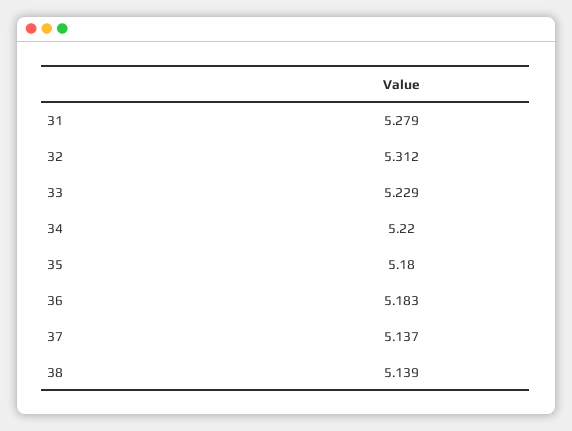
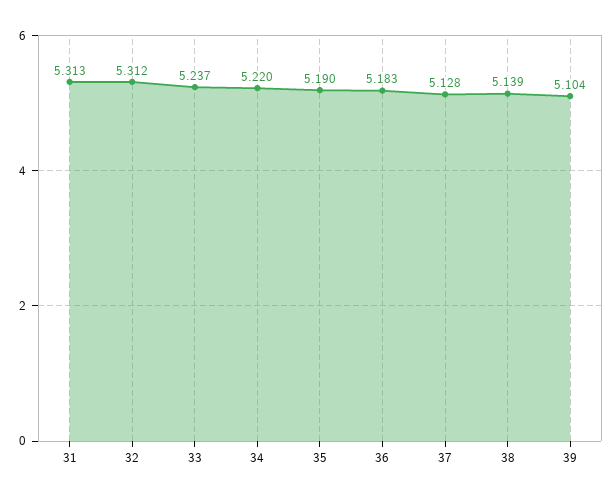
31: 5.279 -> 5.313
33: 5.229 -> 5.237
35: 5.18 -> 5.19
37: 5.137 -> 5.128
39: none -> 5.104

